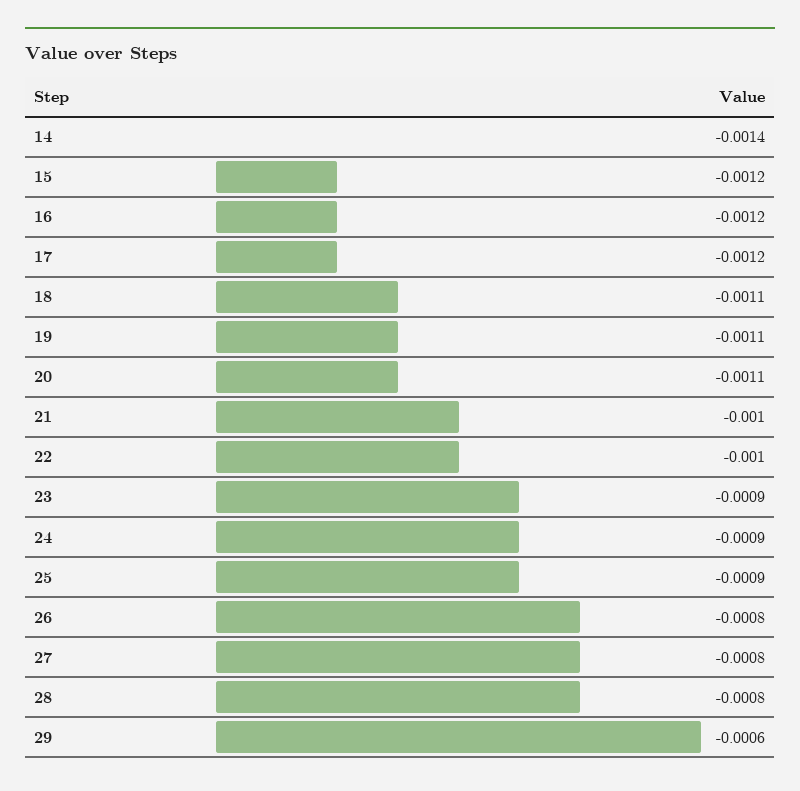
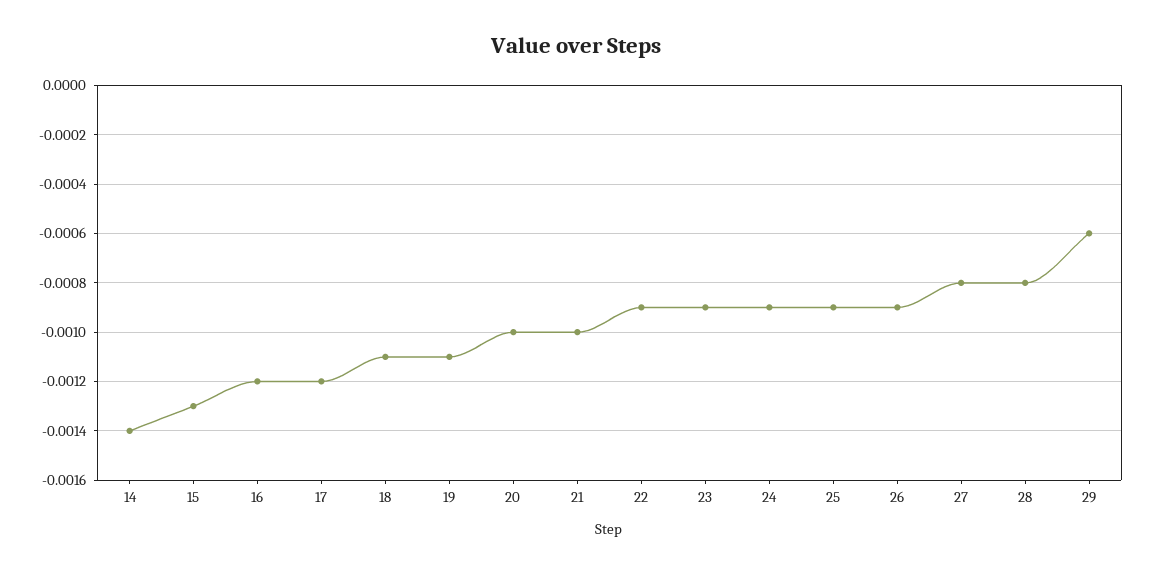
15: -0.0012 -> -0.0013
20: -0.0011 -> -0.001
22: -0.001 -> -0.0009
26: -0.0008 -> -0.0009

